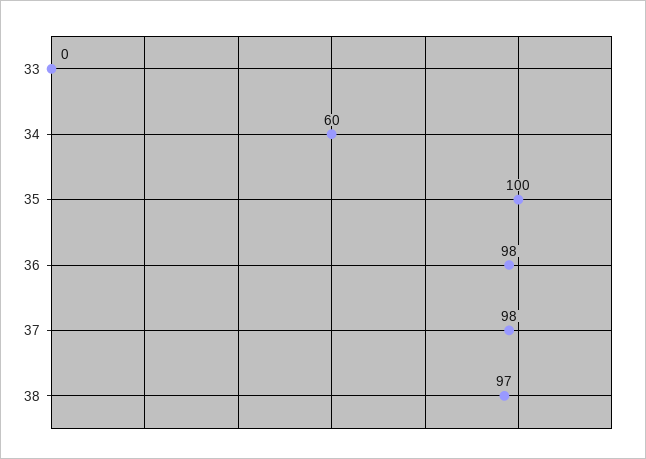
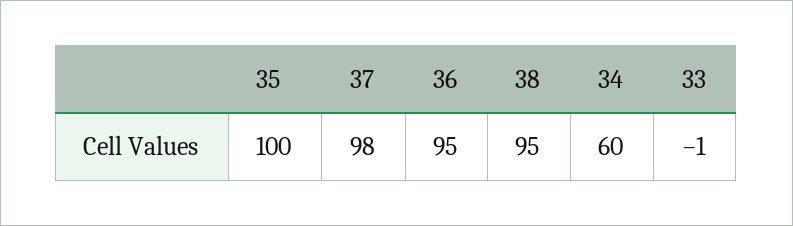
33: 0 -> -1
36: 98 -> 95
38: 97 -> 95

